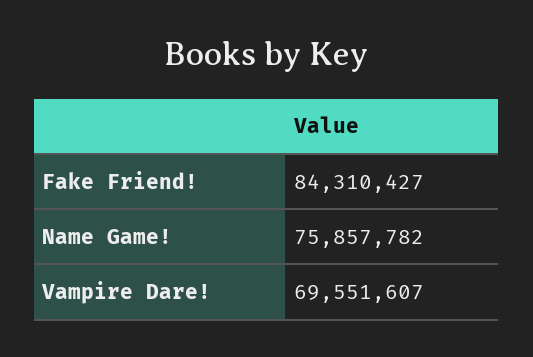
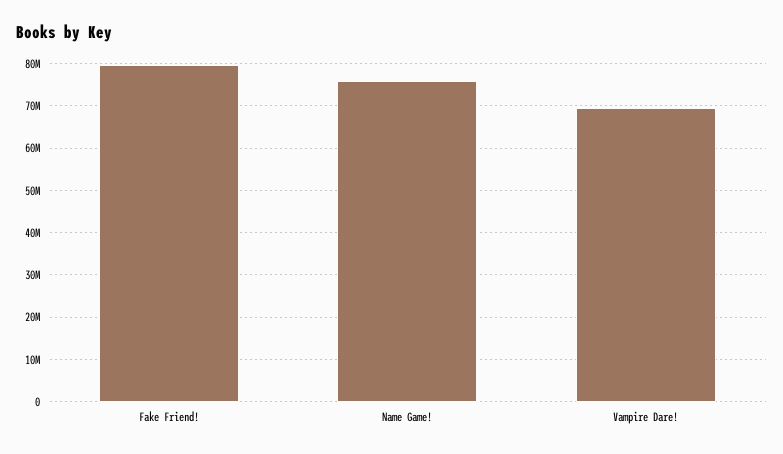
Fake Friend!: 84310427 -> 80000000

